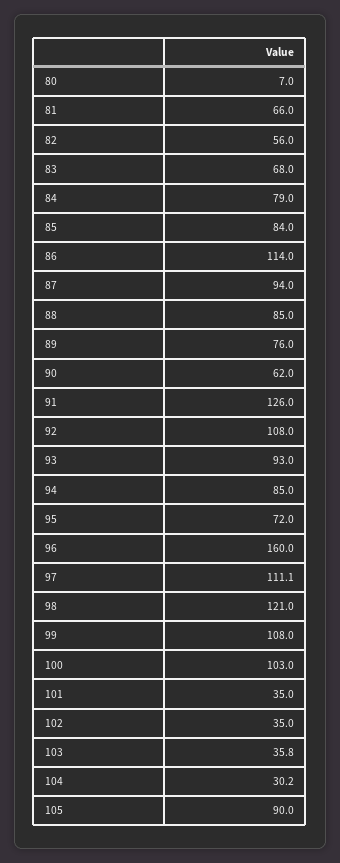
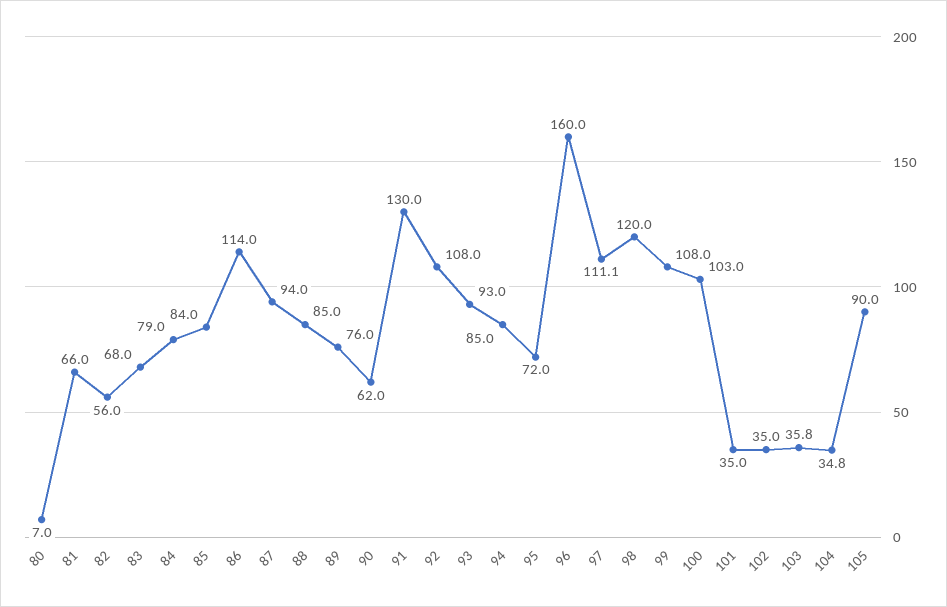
91: 126 -> 130
98: 121 -> 120
104: 30.2 -> 34.8

